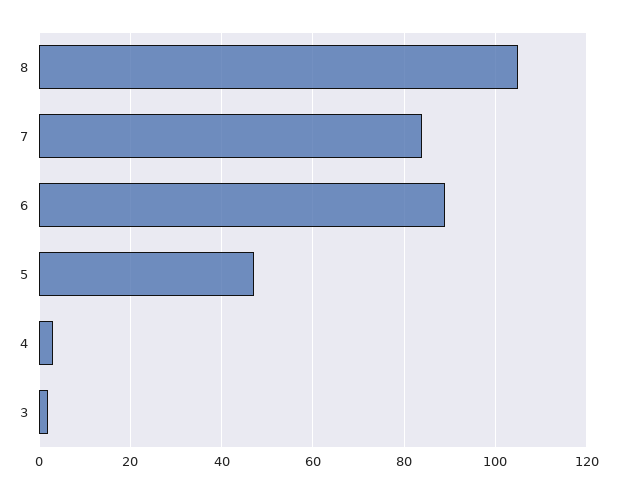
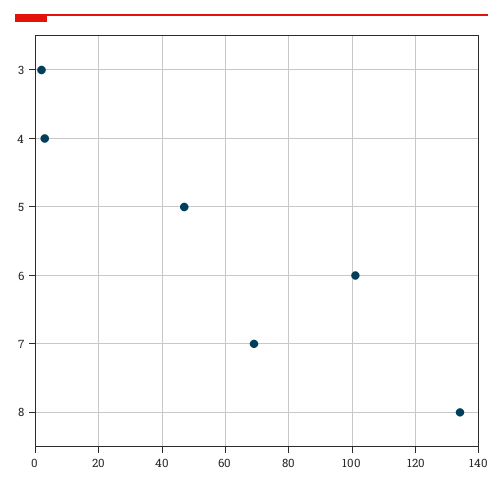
8: 105 -> 135
7: 85 -> 70
6: 90 -> 100

